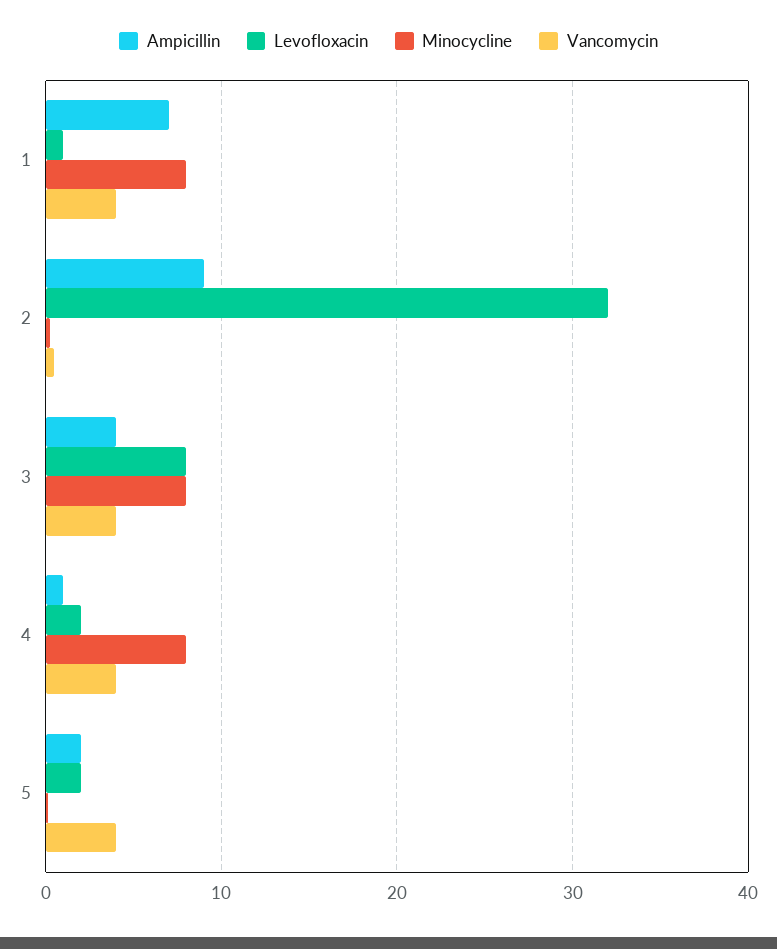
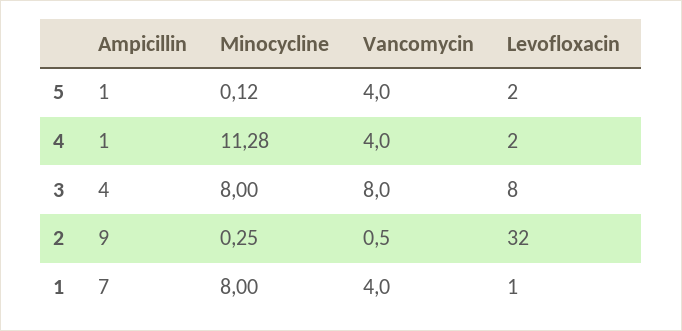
Vancomycin, 3: 4 -> 8
Minocycline, 4: 8 -> 11.28
Ampicillin, 5: 2 -> 1

